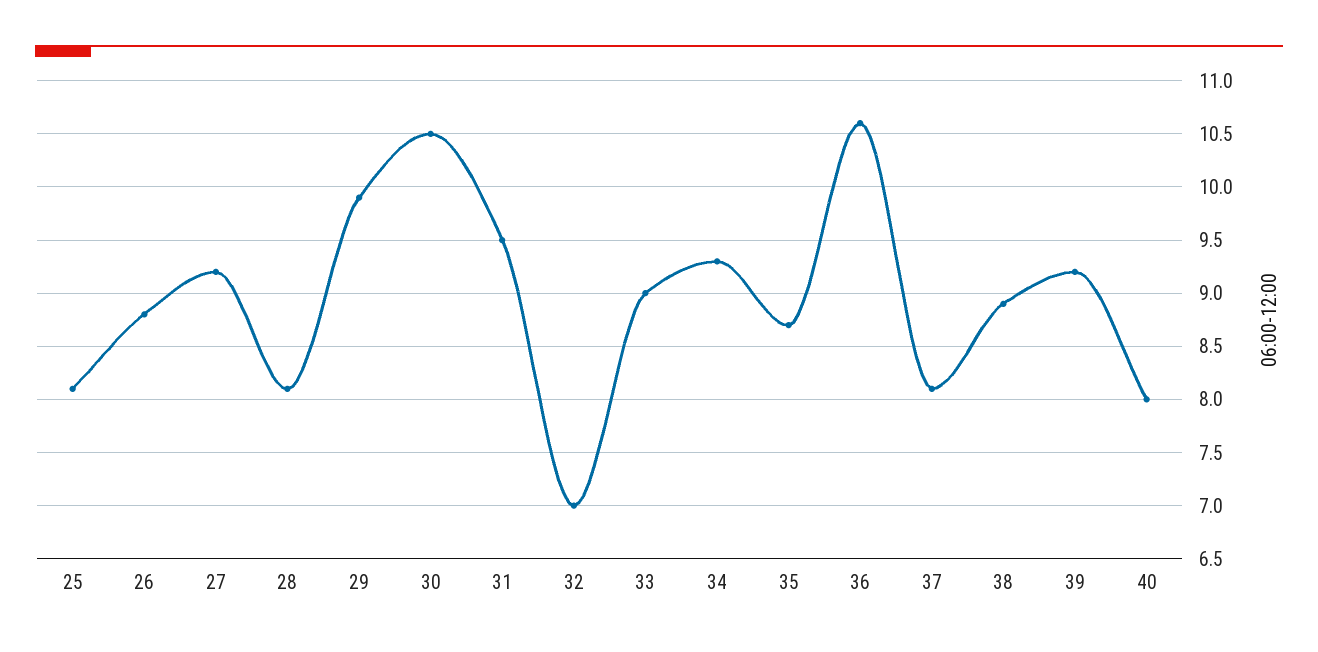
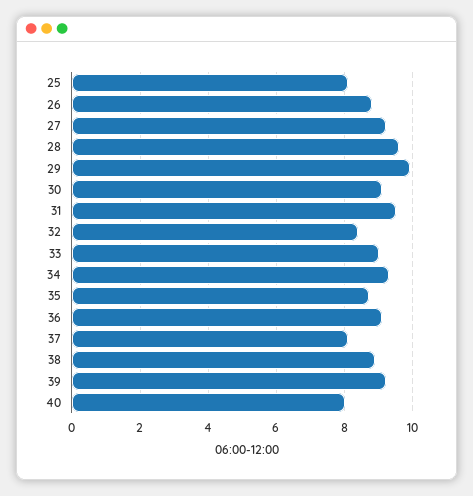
28: 8.1 -> 9.5
30: 10.5 -> 9
32: 7 -> 8.5
36: 10.6 -> 9

